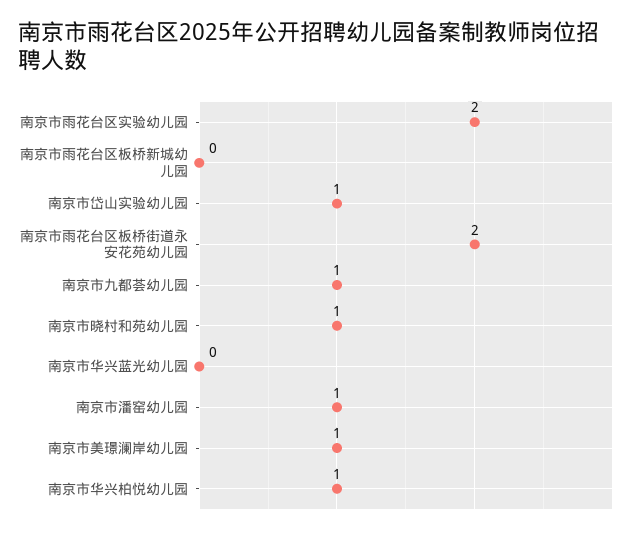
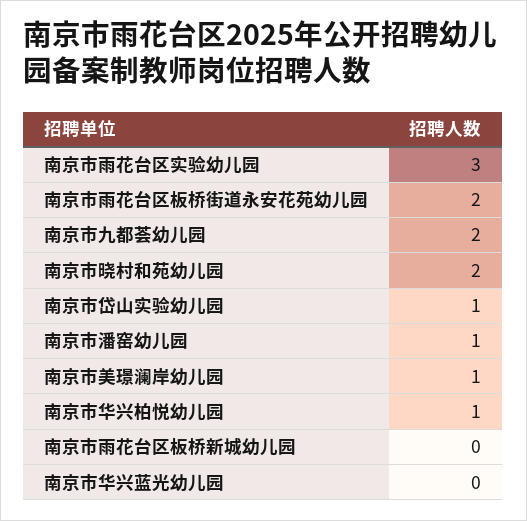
南京市雨花台区实验幼儿园: 2 -> 3
南京市九都荟幼儿园: 1 -> 2
南京市晓村和苑幼儿园: 1 -> 2

